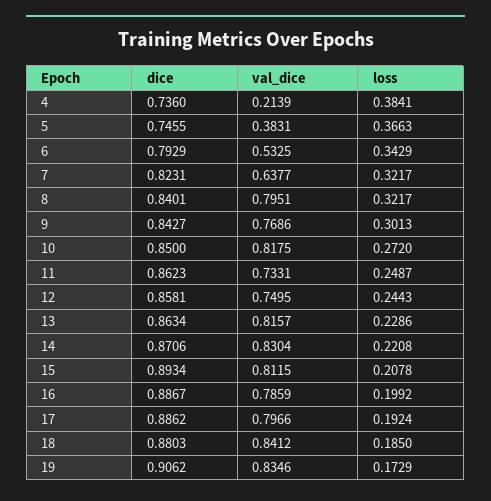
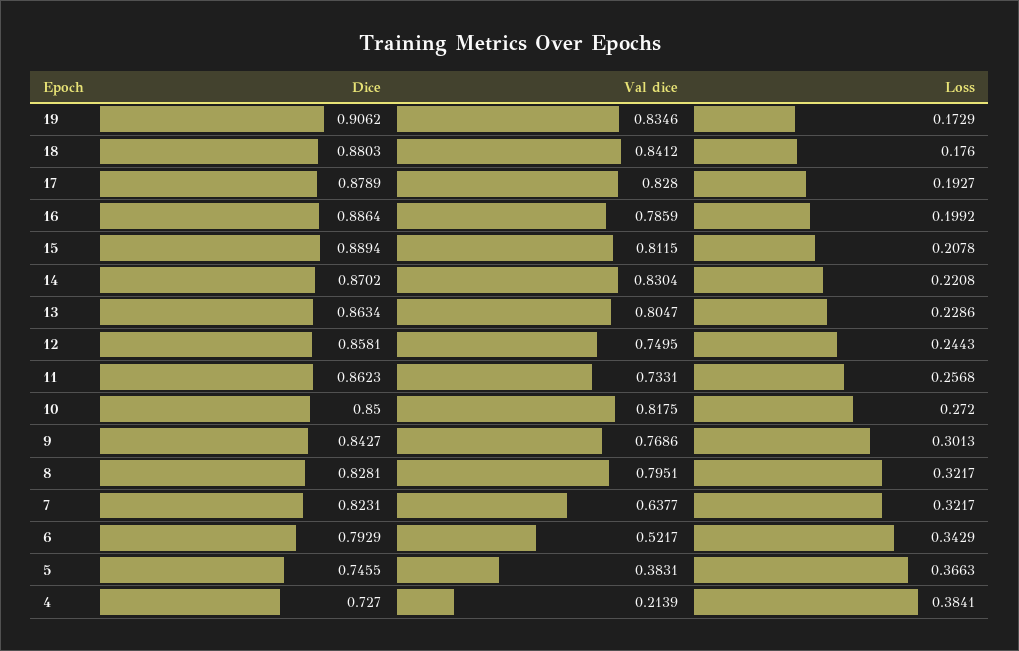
dice, 4: 0.736 -> 0.727
val_dice, 6: 0.5325 -> 0.5217
dice, 8: 0.8401 -> 0.8281
loss, 11: 0.2487 -> 0.2568
val_dice, 13: 0.8157 -> 0.8047
dice, 14: 0.8706 -> 0.8702
dice, 15: 0.8934 -> 0.8894
dice, 16: 0.8867 -> 0.8864
dice, 17: 0.8862 -> 0.8789
val_dice, 17: 0.7966 -> 0.828
loss, 17: 0.1924 -> 0.1927
loss, 18: 0.185 -> 0.176

